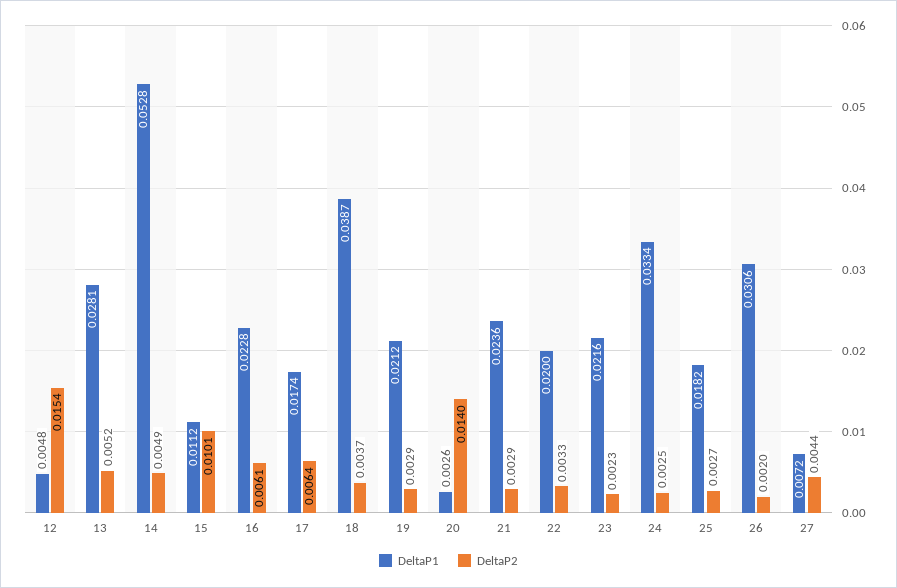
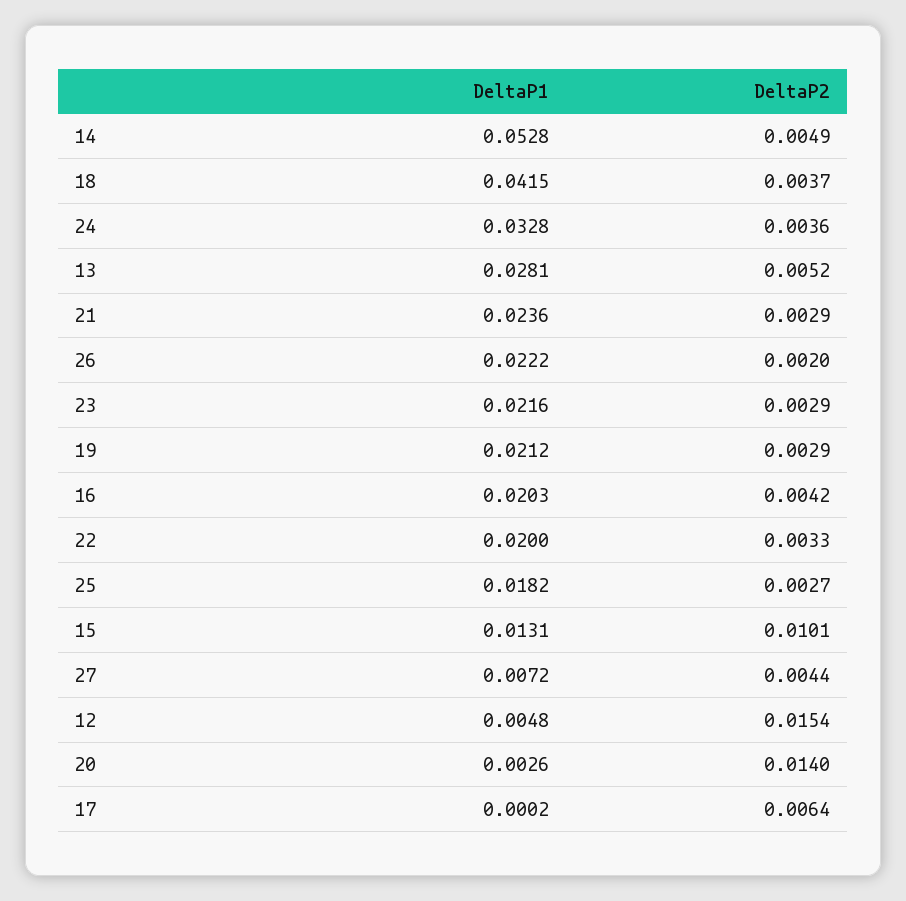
DeltaP1, 15: 0.0112 -> 0.0131
DeltaP1, 16: 0.0228 -> 0.0203
DeltaP2, 16: 0.0061 -> 0.0042
DeltaP1, 17: 0.0174 -> 0.0002
DeltaP1, 18: 0.0387 -> 0.0415
DeltaP2, 23: 0.0023 -> 0.0029
DeltaP1, 24: 0.0334 -> 0.0328
DeltaP2, 24: 0.0025 -> 0.0036
DeltaP1, 26: 0.0306 -> 0.0222

